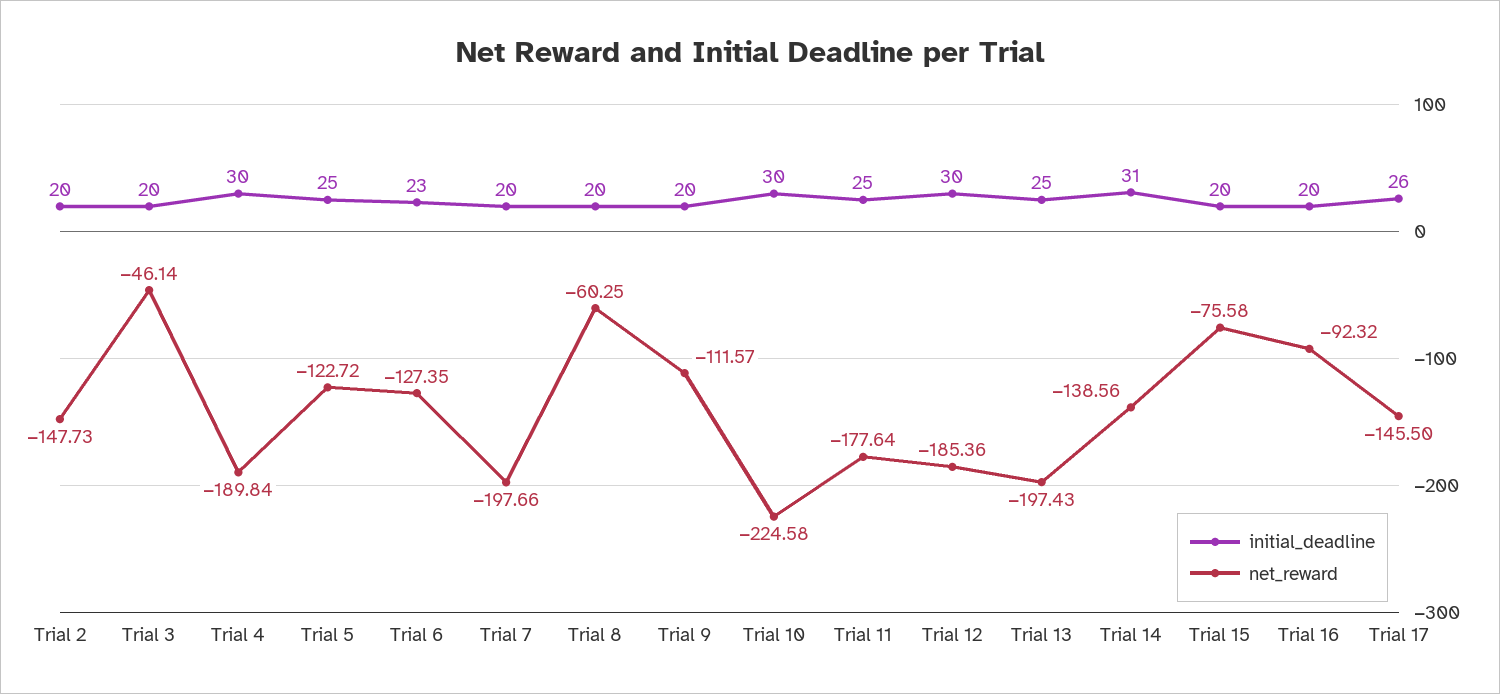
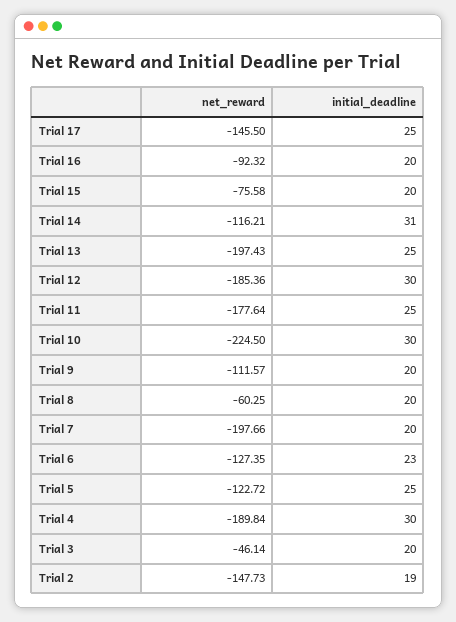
initial_deadline, Trial 2: 20 -> 19
net_reward, Trial 10: -224.58 -> -224.5
net_reward, Trial 14: -138.56 -> -116.21
initial_deadline, Trial 17: 26 -> 25

